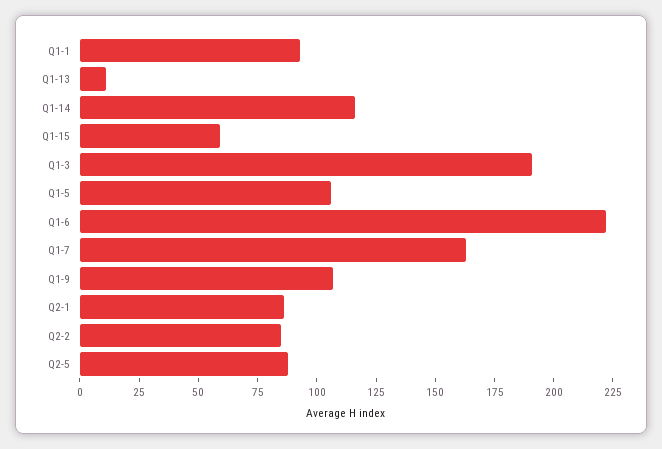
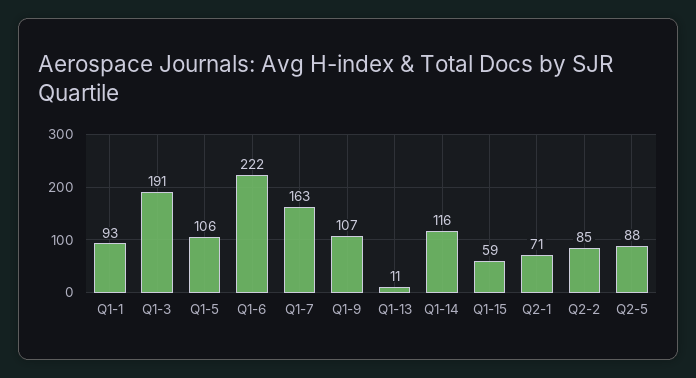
Q2-1: 85 -> 71

